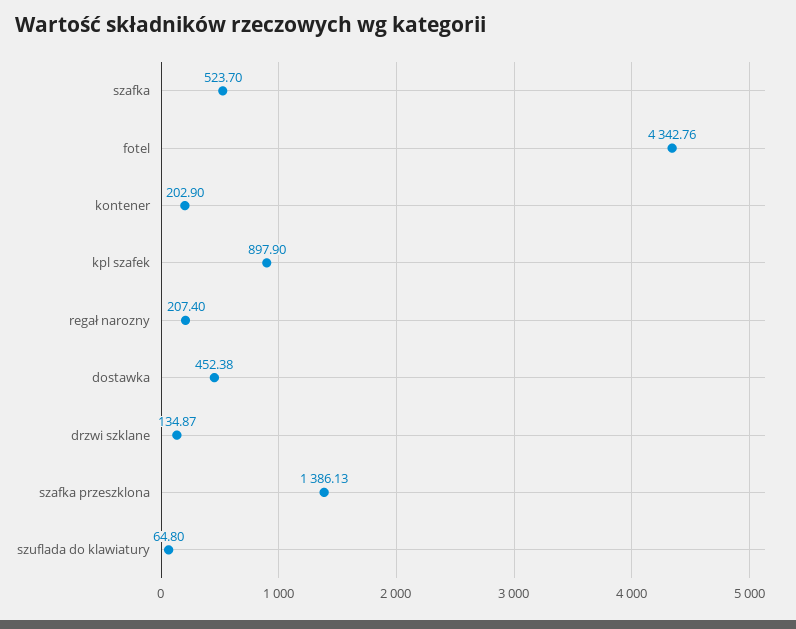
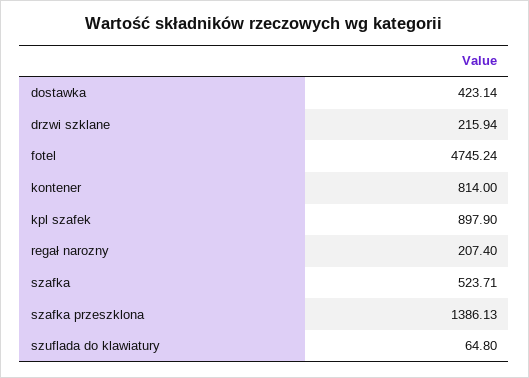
szafka: 523.7 -> 523.71
fotel: 4342.76 -> 4745.24
kontener: 202.9 -> 814
dostawka: 452.38 -> 423.14
drzwi szklane: 134.87 -> 215.94

